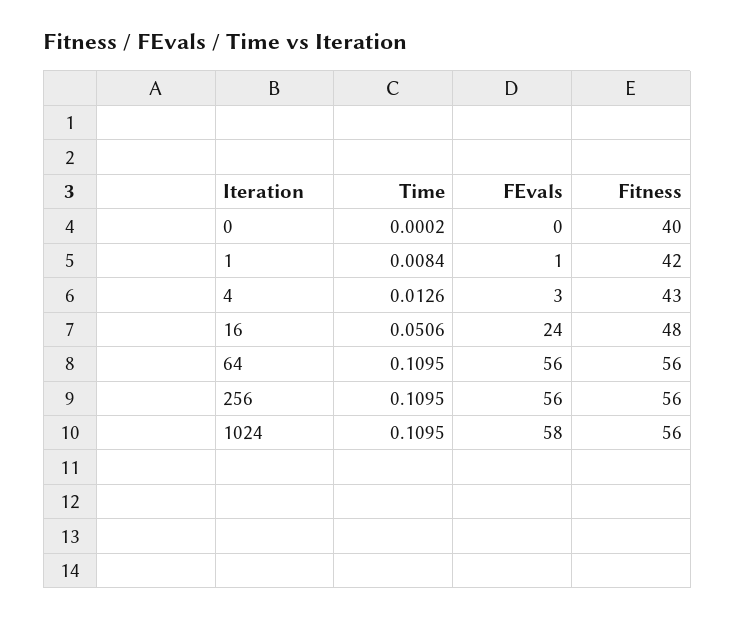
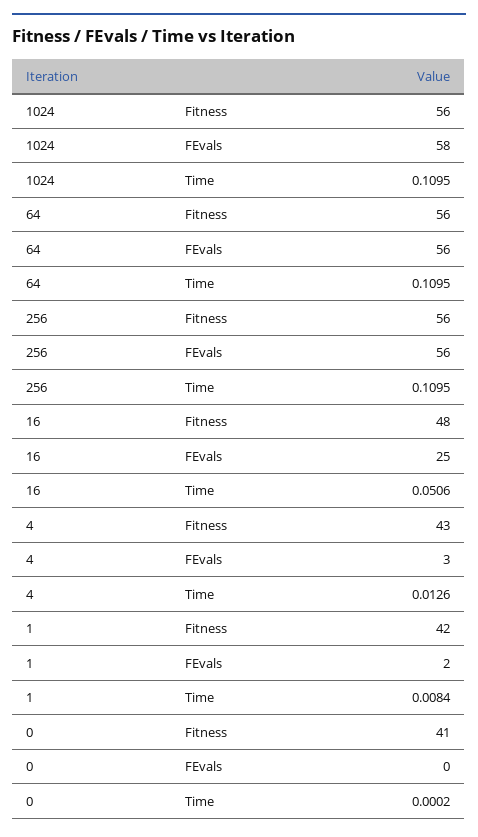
Fitness, 0: 40 -> 41
FEvals, 1: 1 -> 2
FEvals, 16: 24 -> 25

